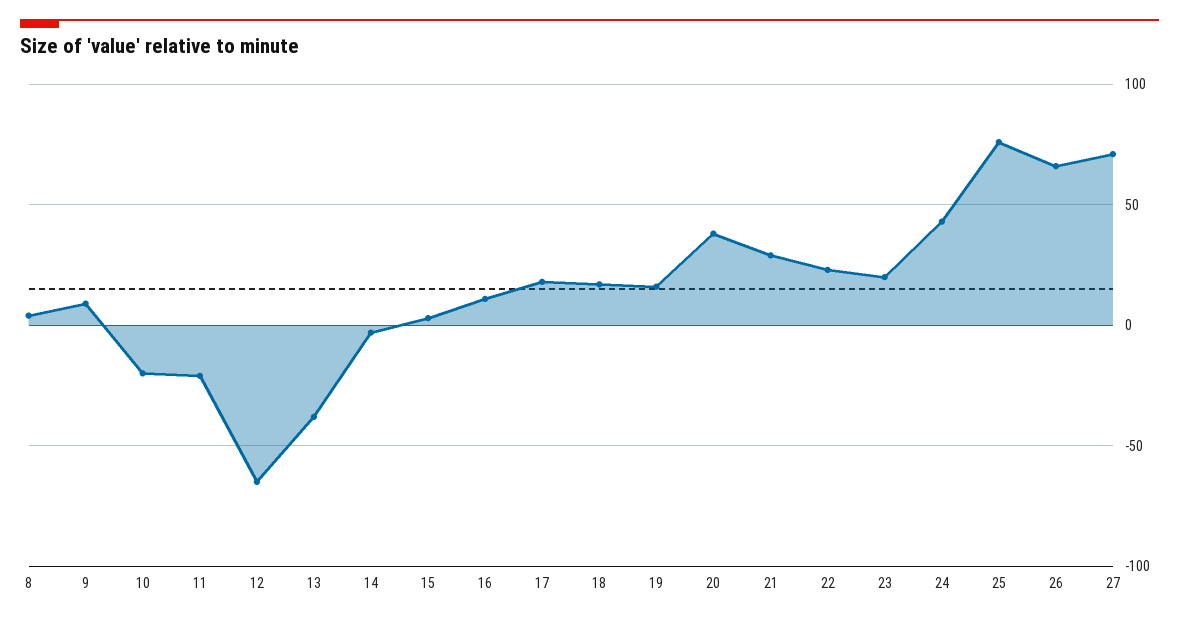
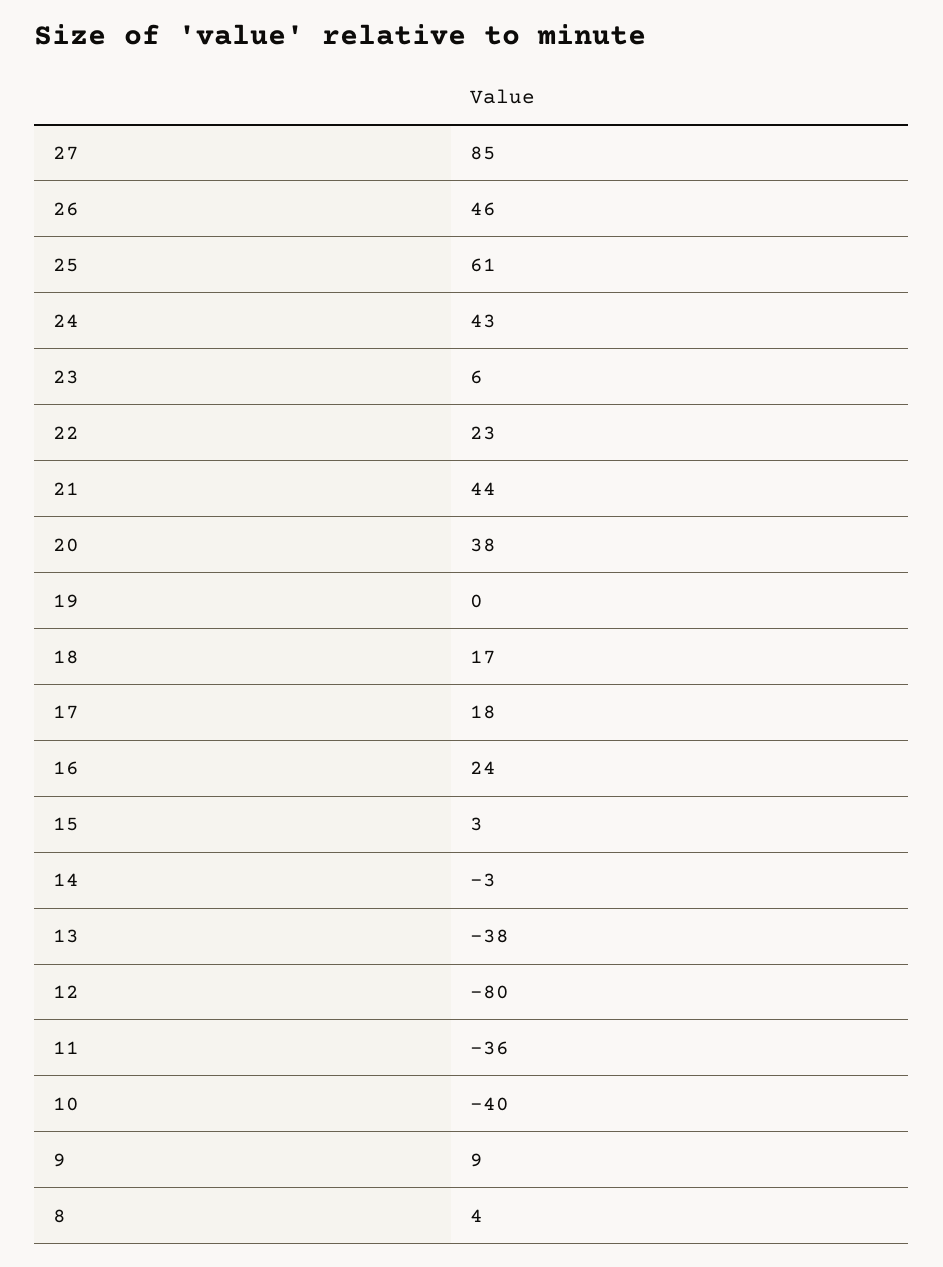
10: -20 -> -40
11: -20 -> -36
12: -65 -> -80
16: 10 -> 24
19: 15 -> 0
21: 30 -> 44
23: 20 -> 6
25: 75 -> 61
26: 65 -> 46
27: 70 -> 85

